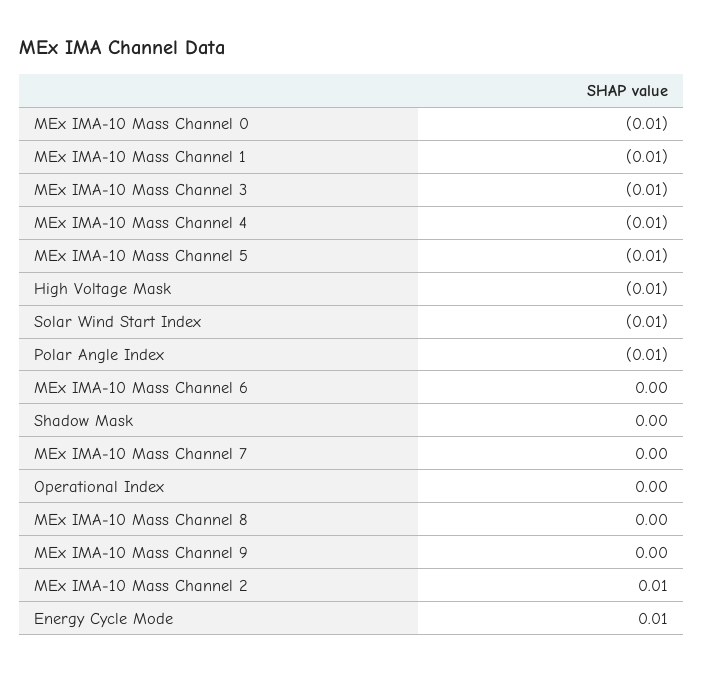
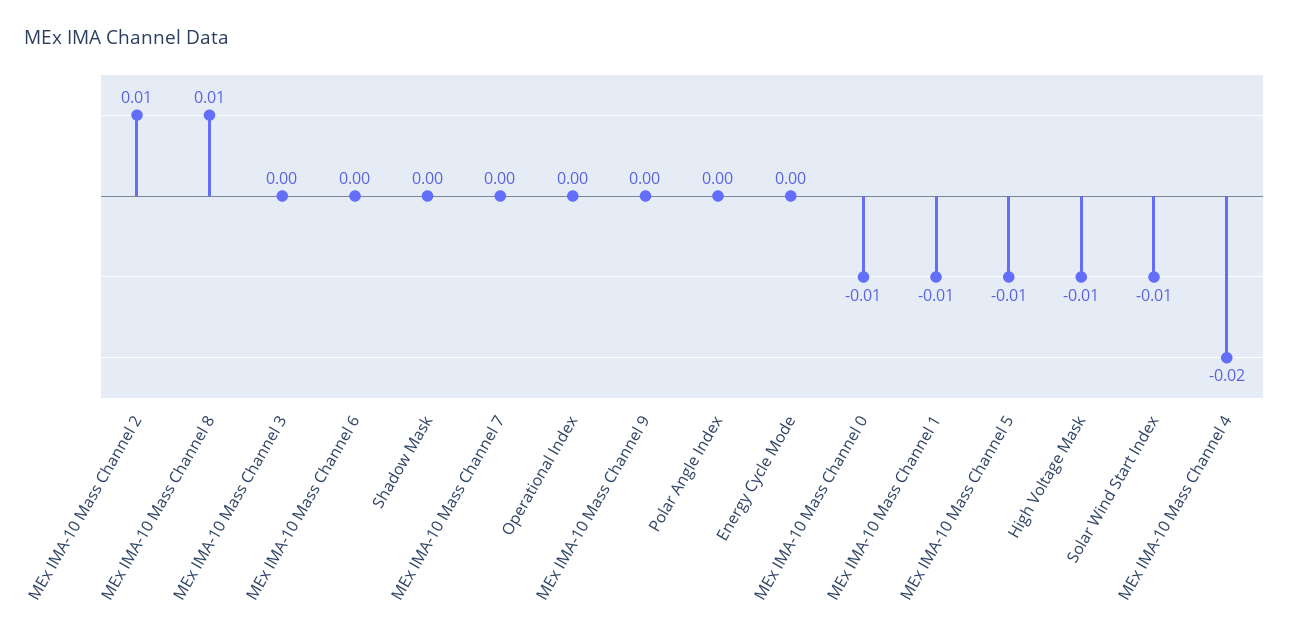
MEx IMA-10 Mass Channel 3: -0.01 -> 0
MEx IMA-10 Mass Channel 4: -0.01 -> -0.02
Polar Angle Index: -0.01 -> 0
MEx IMA-10 Mass Channel 8: 0 -> 0.01
Energy Cycle Mode: 0.01 -> 0

